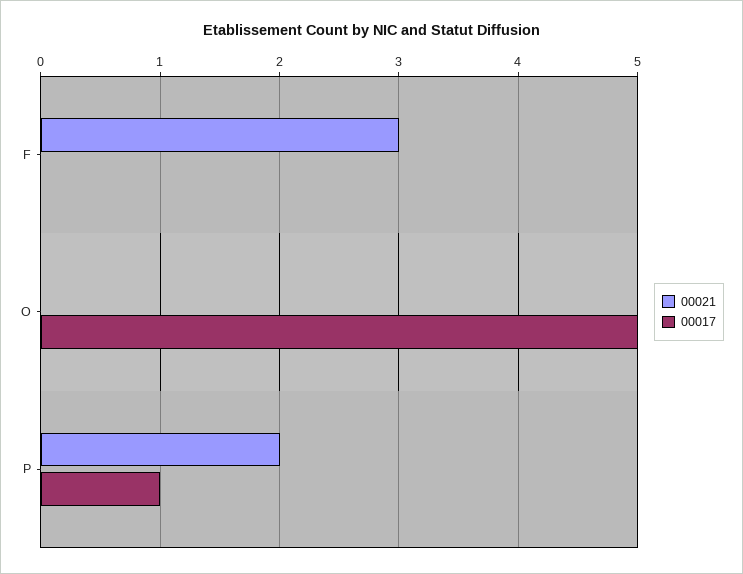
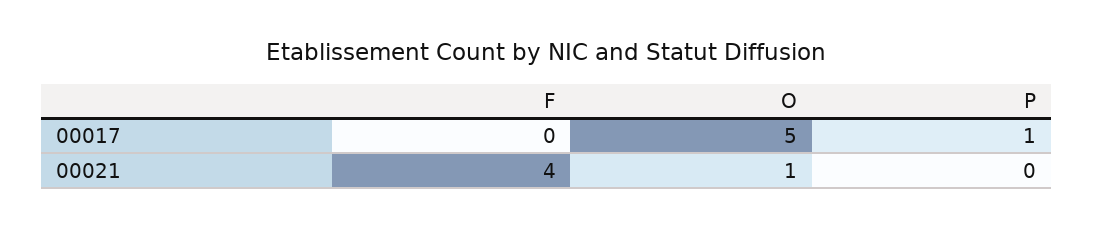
00021, F: 3 -> 4
00021, O: 0 -> 1
00021, P: 2 -> 0

